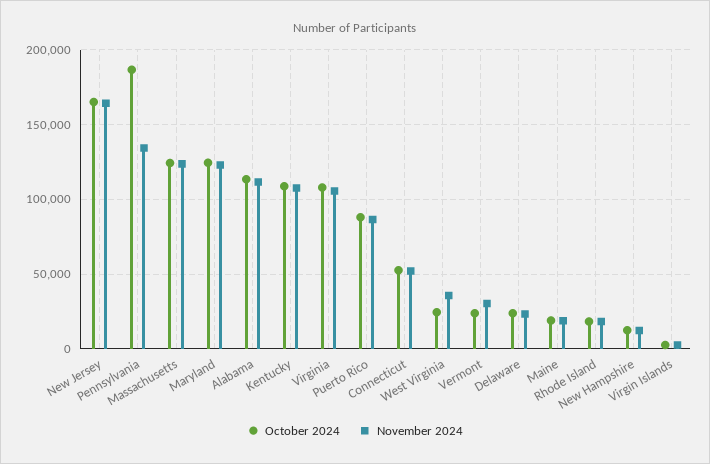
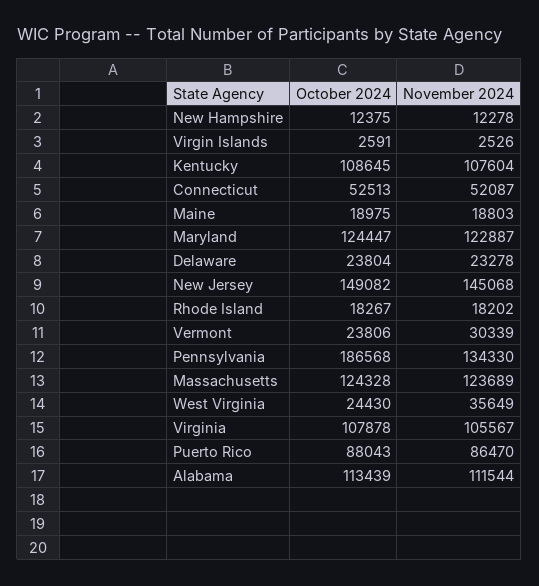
October 2024, New Jersey: 165000 -> 149082
November 2024, New Jersey: 165000 -> 145068

